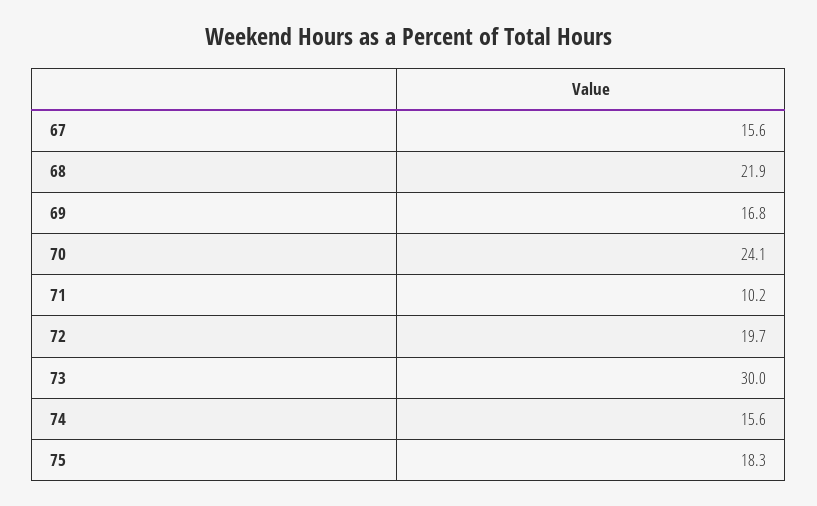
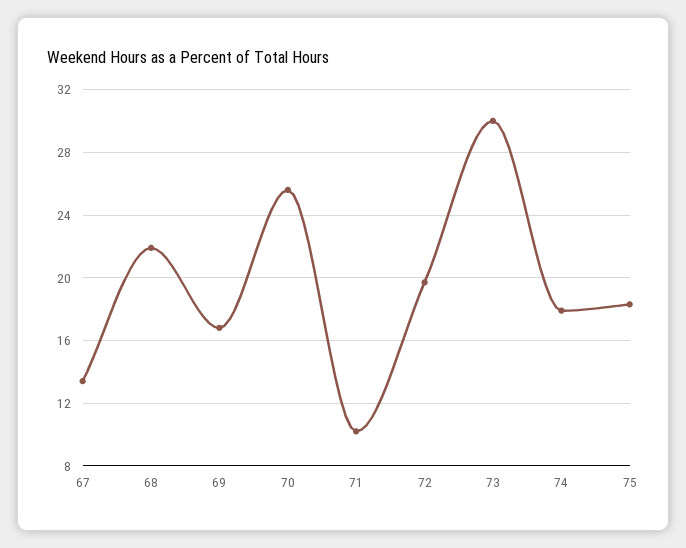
67: 15.6 -> 13.5
70: 24.1 -> 25.5
74: 15.6 -> 18

